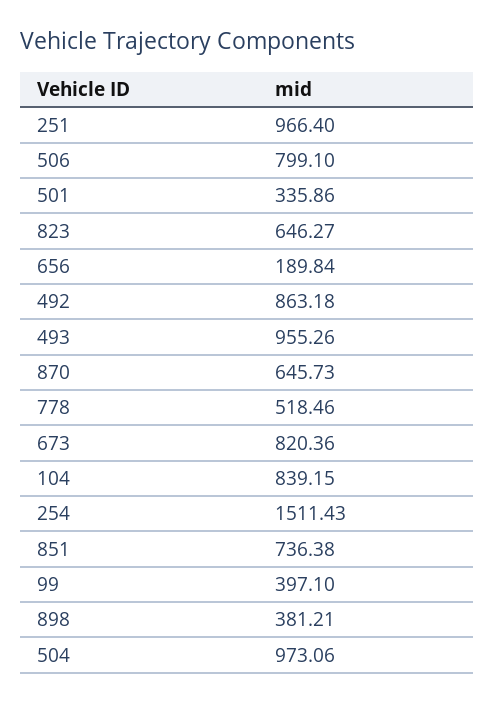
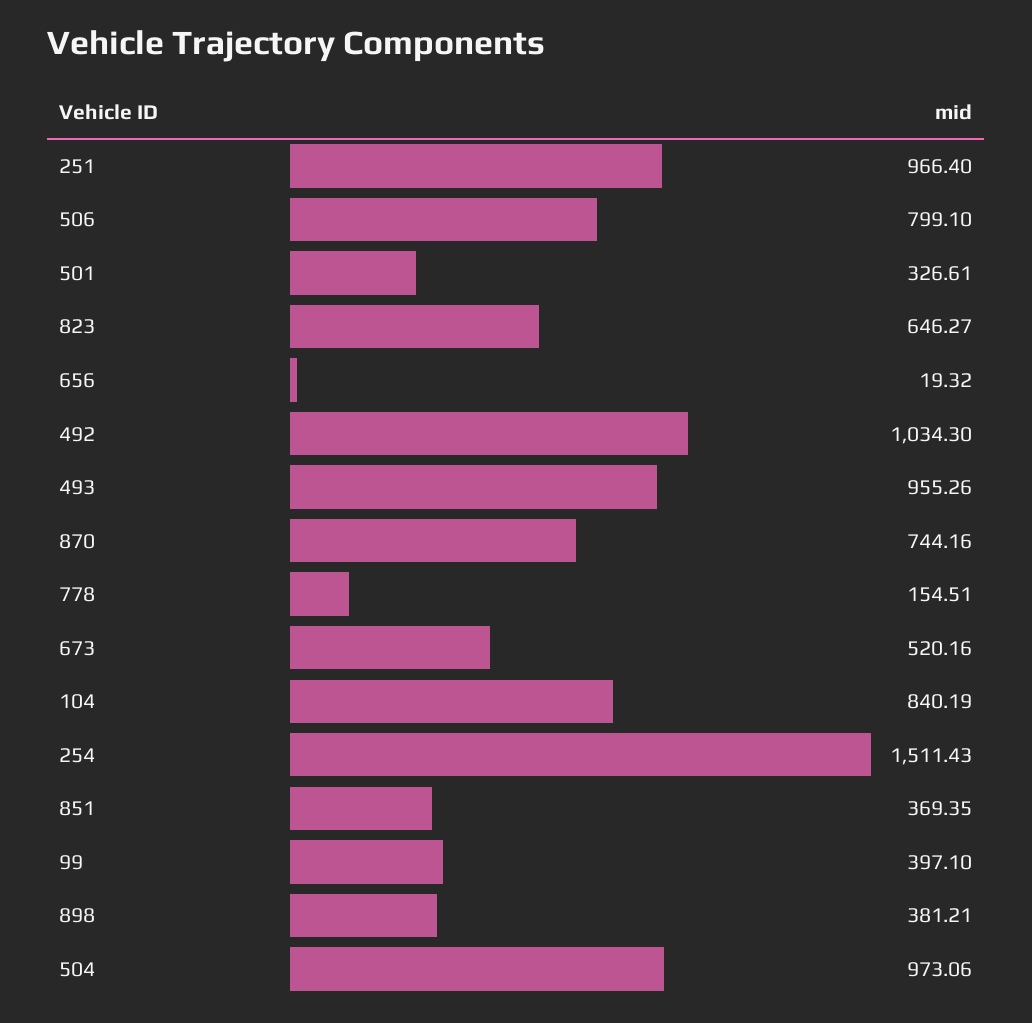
501: 335.86 -> 326.61
656: 189.84 -> 19.32
492: 863.18 -> 1034.3
870: 645.73 -> 744.16
778: 518.46 -> 154.51
673: 820.36 -> 520.16
104: 839.15 -> 840.19
851: 736.38 -> 369.35

